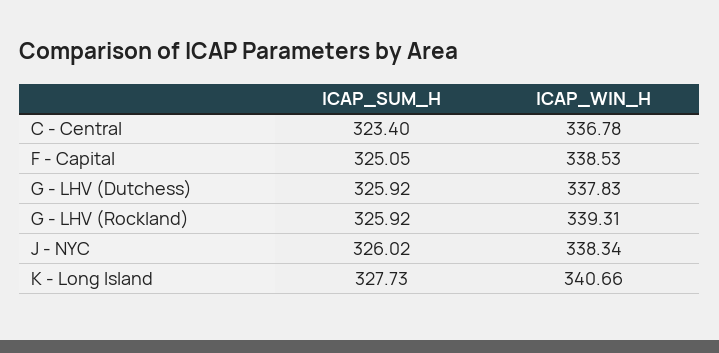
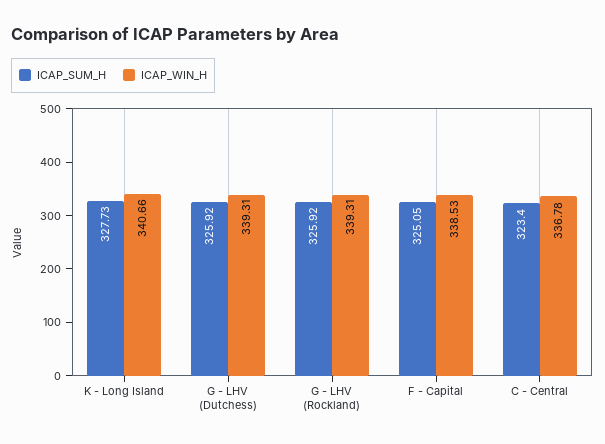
ICAP_WIN_H, G - LHV (Dutchess): 337.83 -> 339.31
ICAP_SUM_H, J - NYC: 326.02 -> none
ICAP_WIN_H, J - NYC: 338.34 -> none

